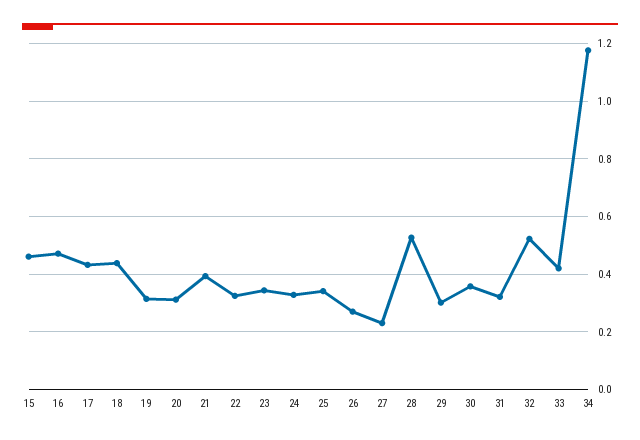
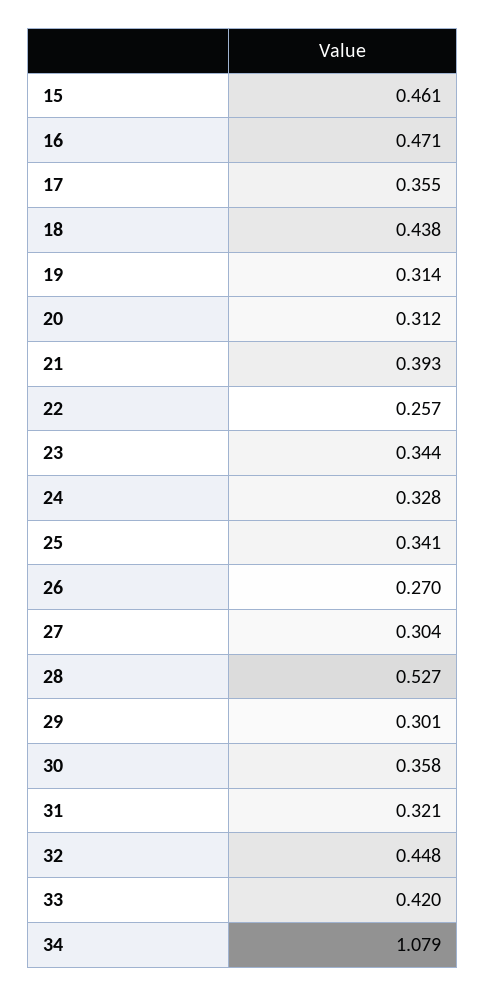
17: 0.425 -> 0.355
22: 0.325 -> 0.257
27: 0.225 -> 0.304
32: 0.525 -> 0.448
34: 1.175 -> 1.079

